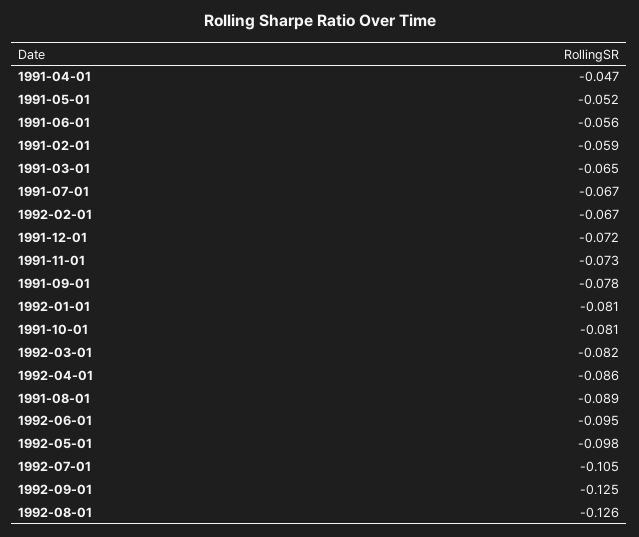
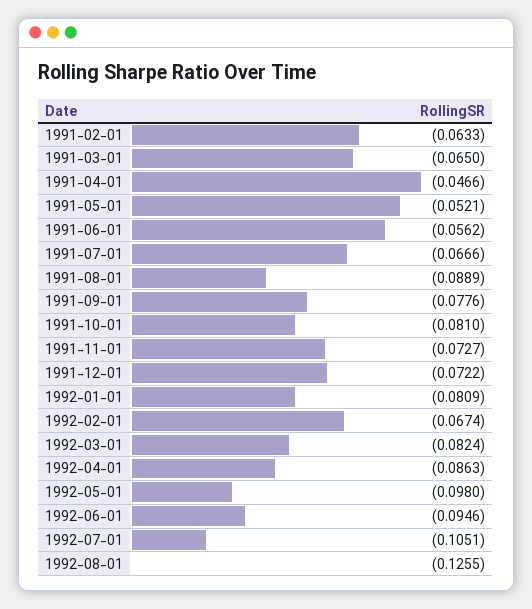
1991-02-01: -0.059 -> -0.0633
1992-09-01: -0.125 -> none

